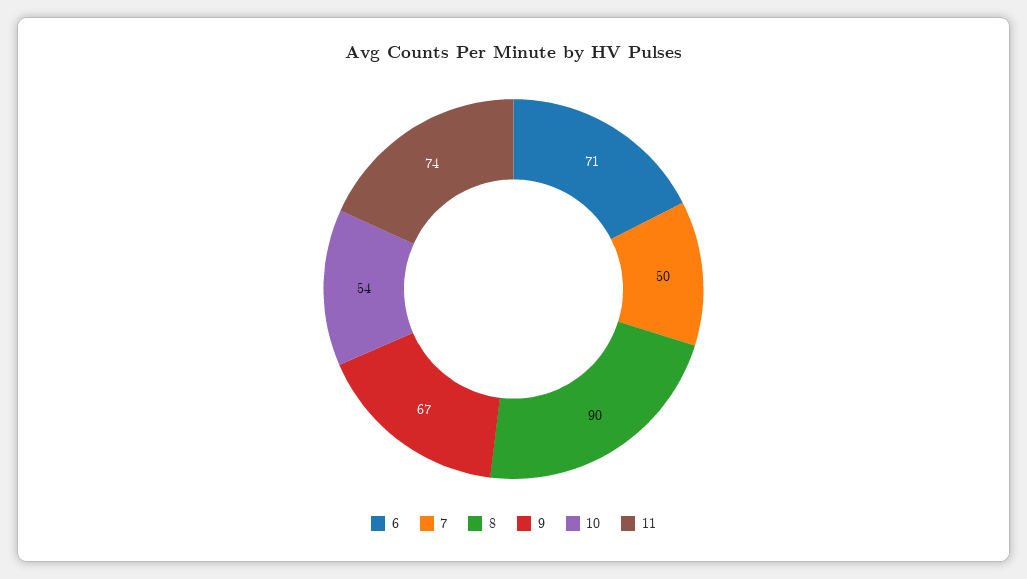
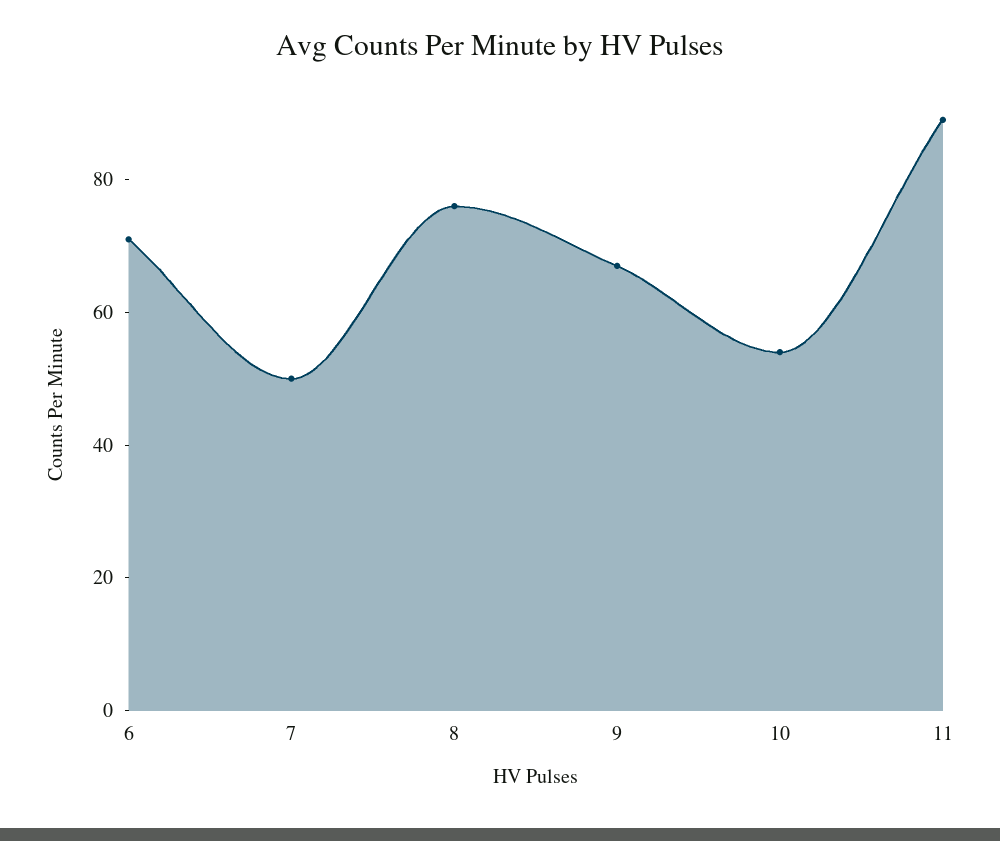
8: 90 -> 75
11: 74 -> 90

